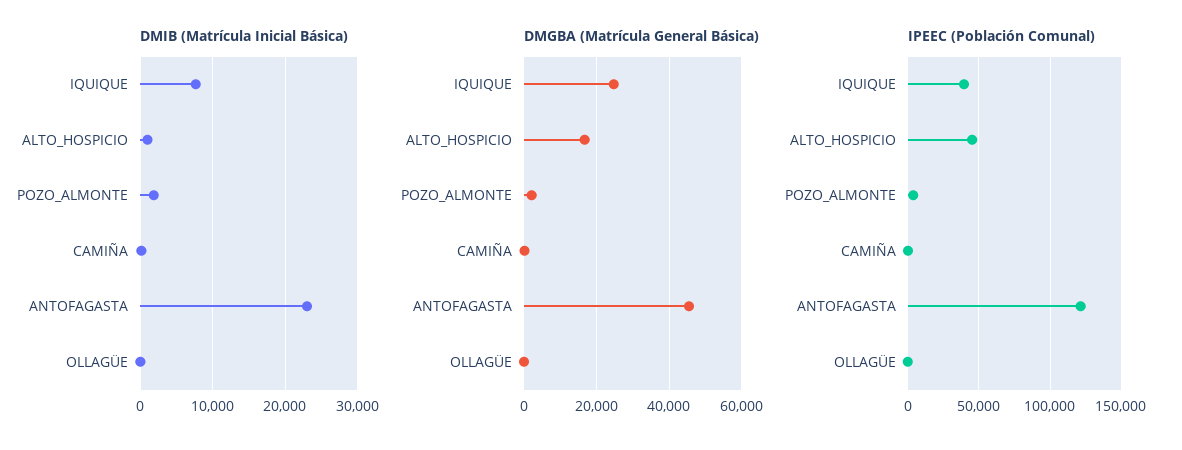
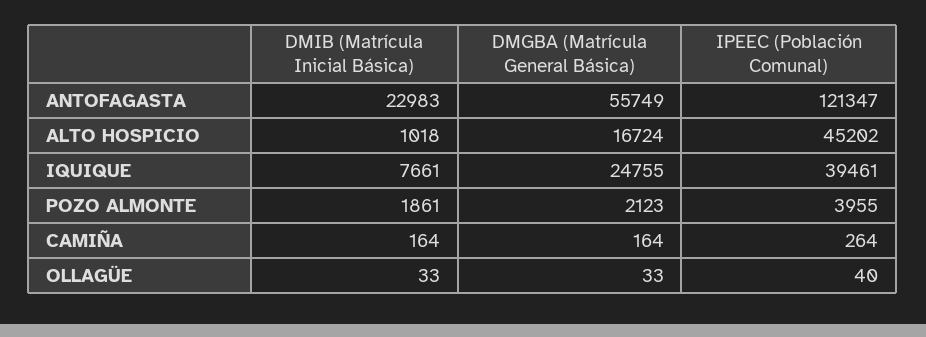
DMGBA (Matrícula General Básica), ANTOFAGASTA: 46000 -> 55749

